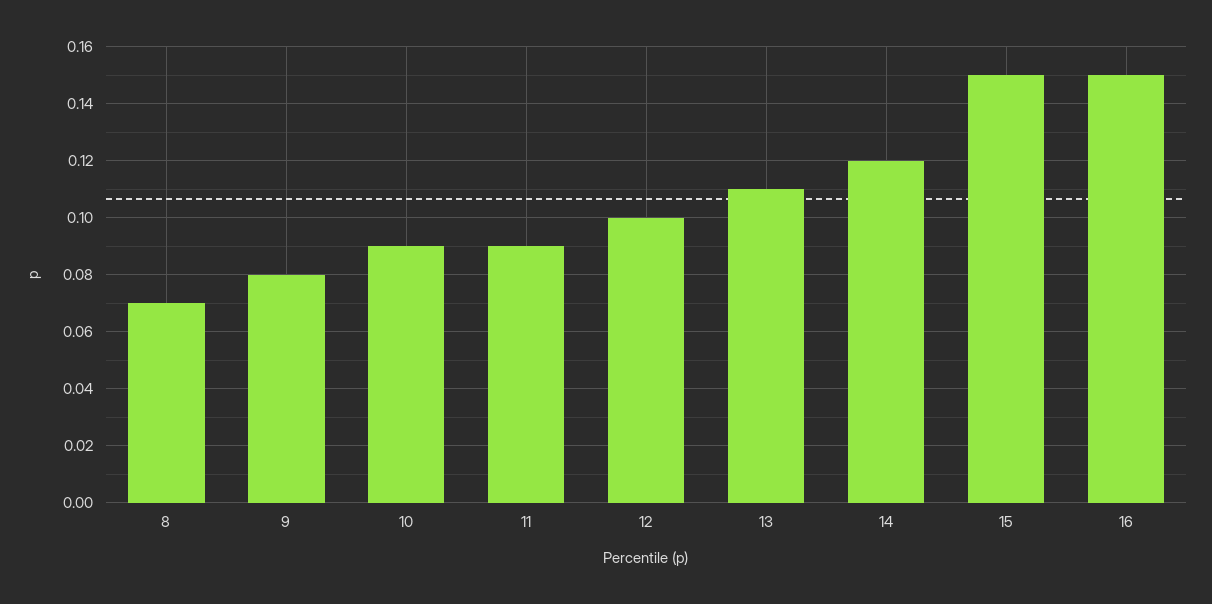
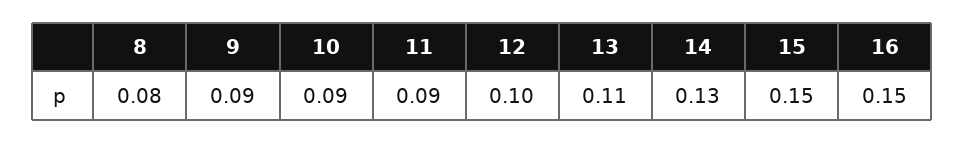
8: 0.07 -> 0.08
9: 0.08 -> 0.09
14: 0.12 -> 0.13

